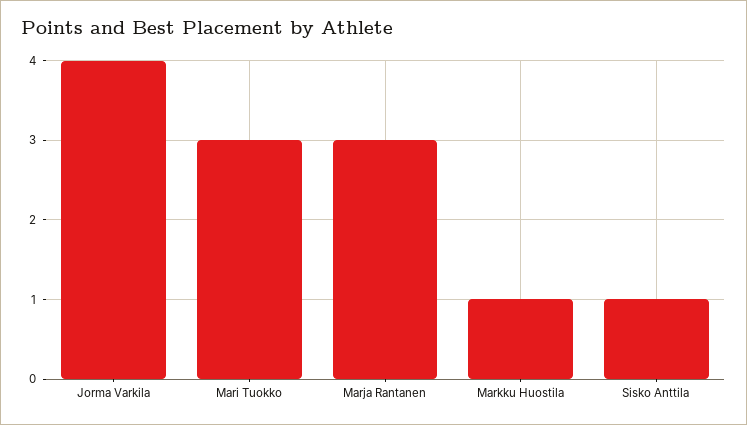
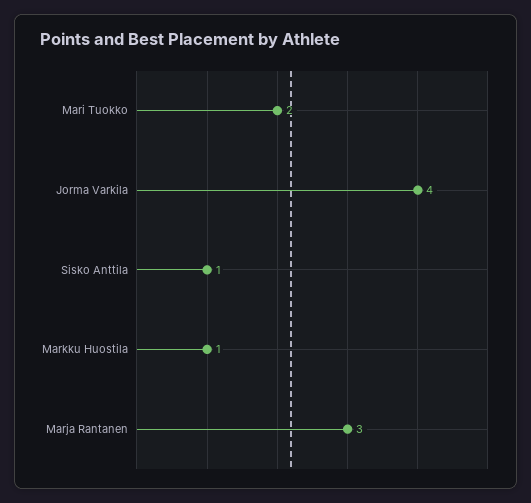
Mari Tuokko: 3 -> 2

